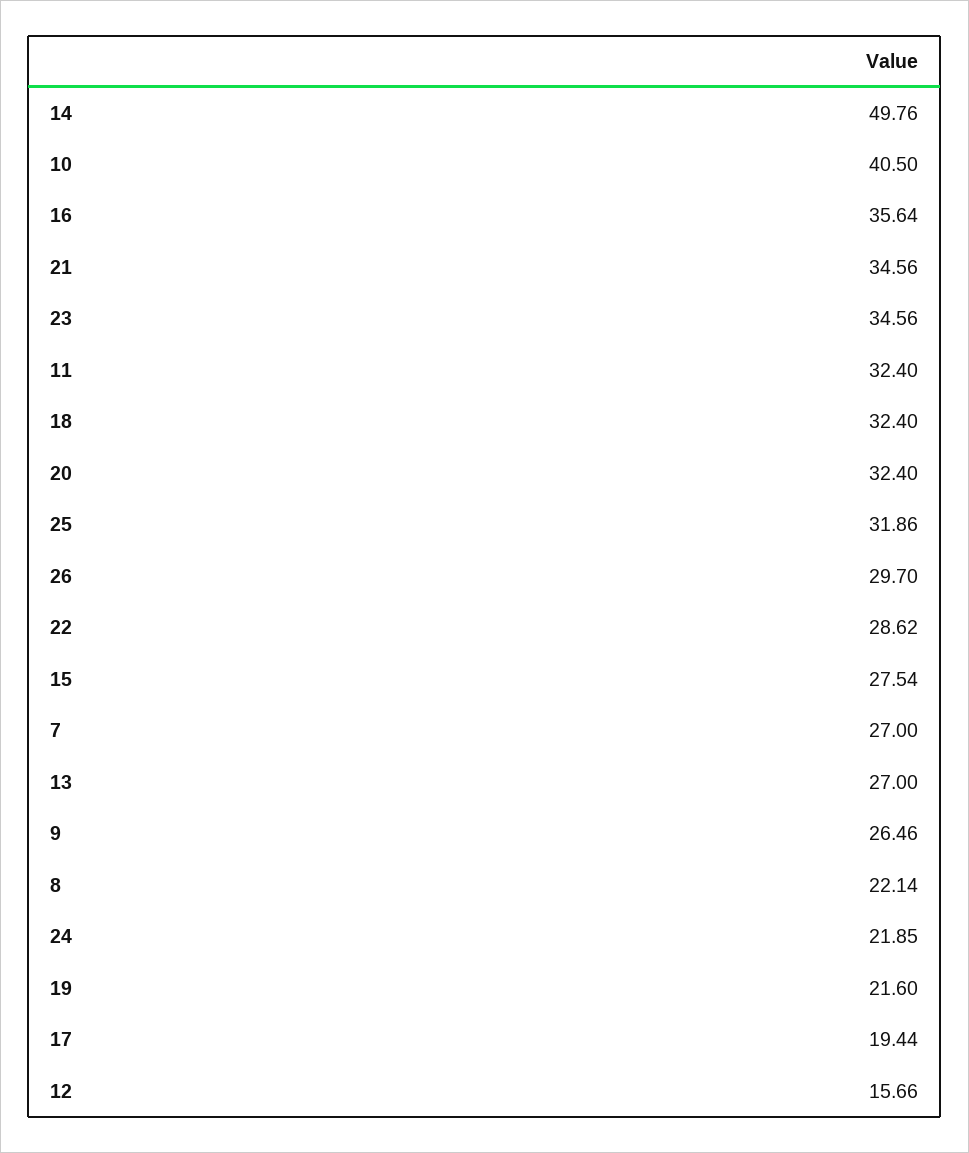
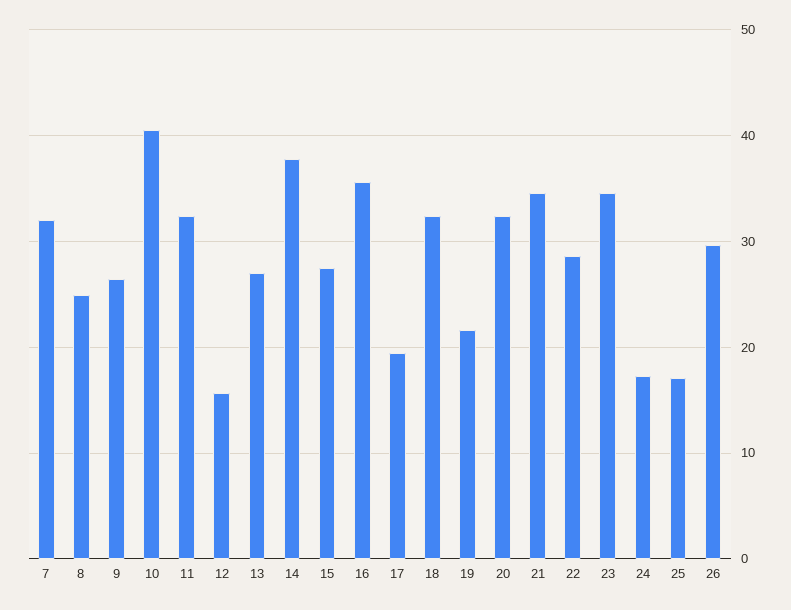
14: 49.76 -> 38
25: 31.86 -> 17
7: 27 -> 32
8: 22.14 -> 25
24: 21.85 -> 17

